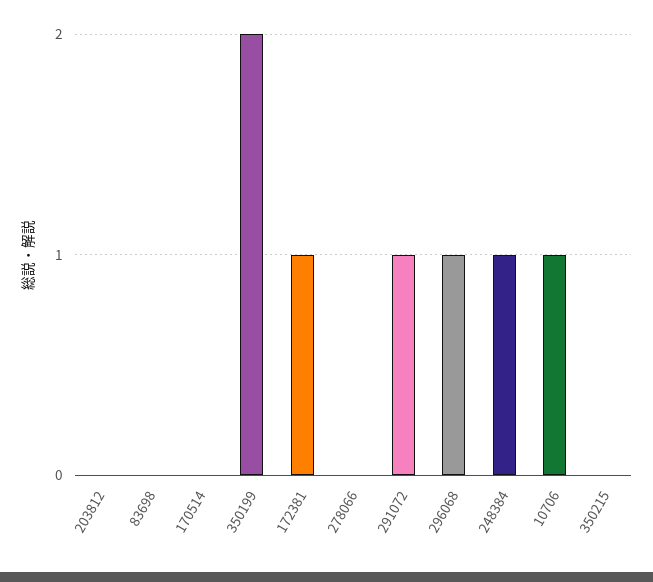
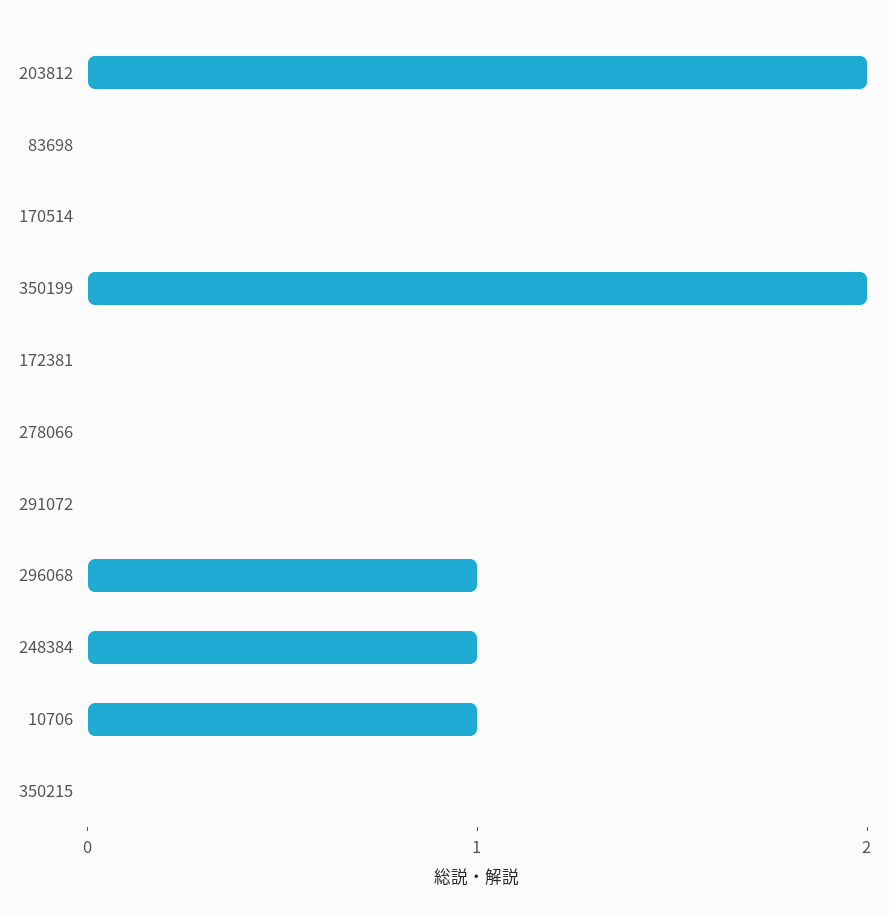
203812: 0 -> 2
172381: 1 -> 0
291072: 1 -> 0

